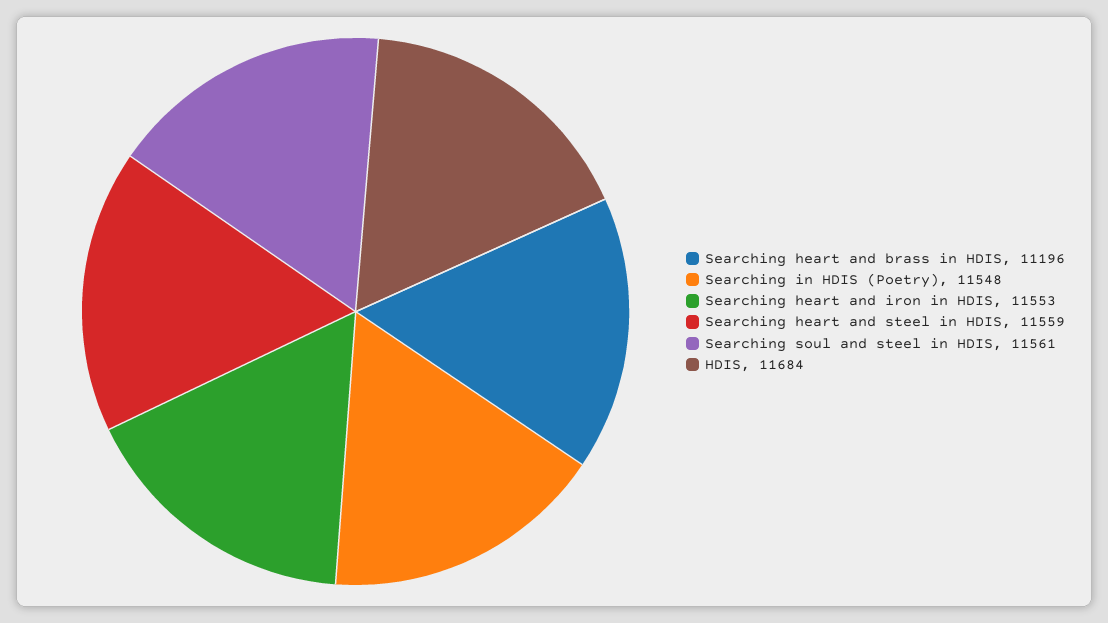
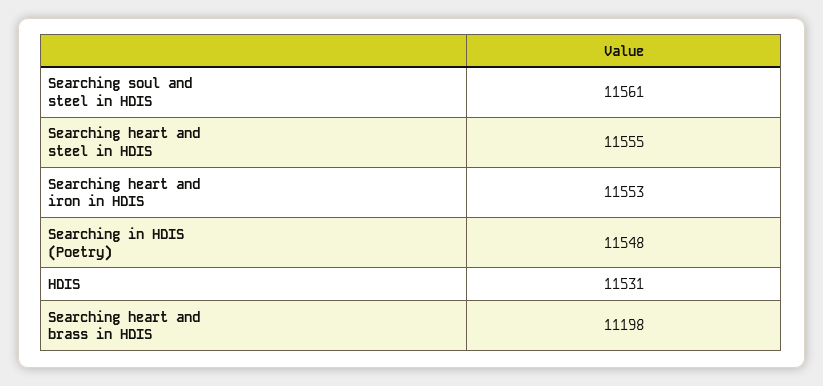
Searching heart and brass in HDIS: 11196 -> 11198
Searching heart and steel in HDIS: 11559 -> 11555
HDIS: 11684 -> 11531

